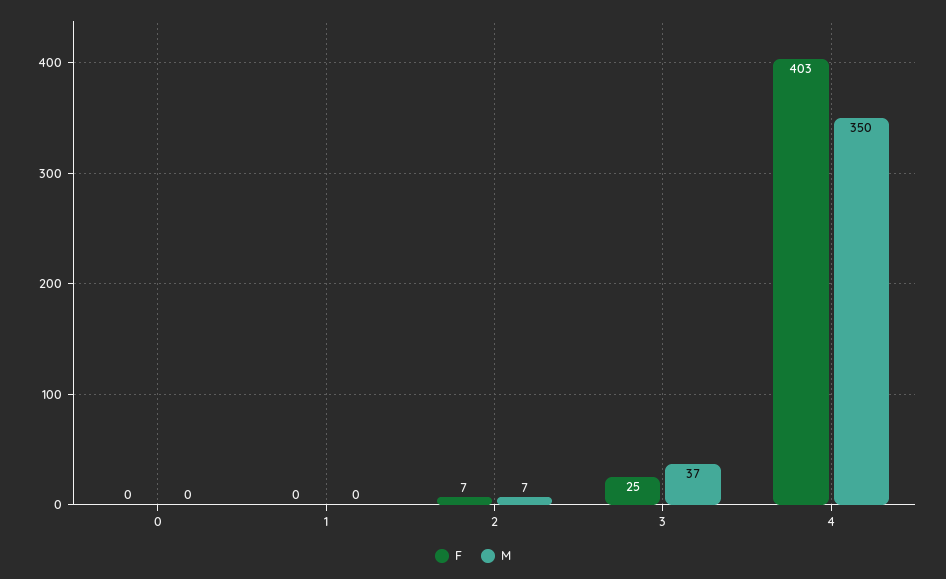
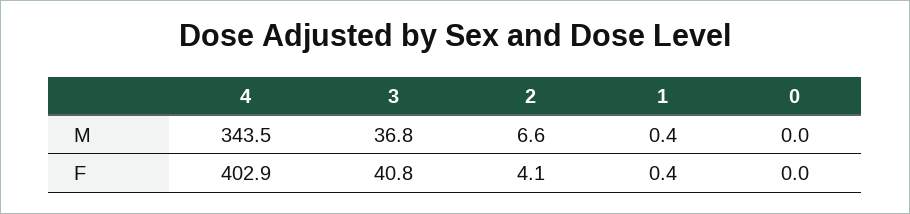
F, 2: 7 -> 4.1
F, 3: 25 -> 40.8
M, 4: 350 -> 343.5

